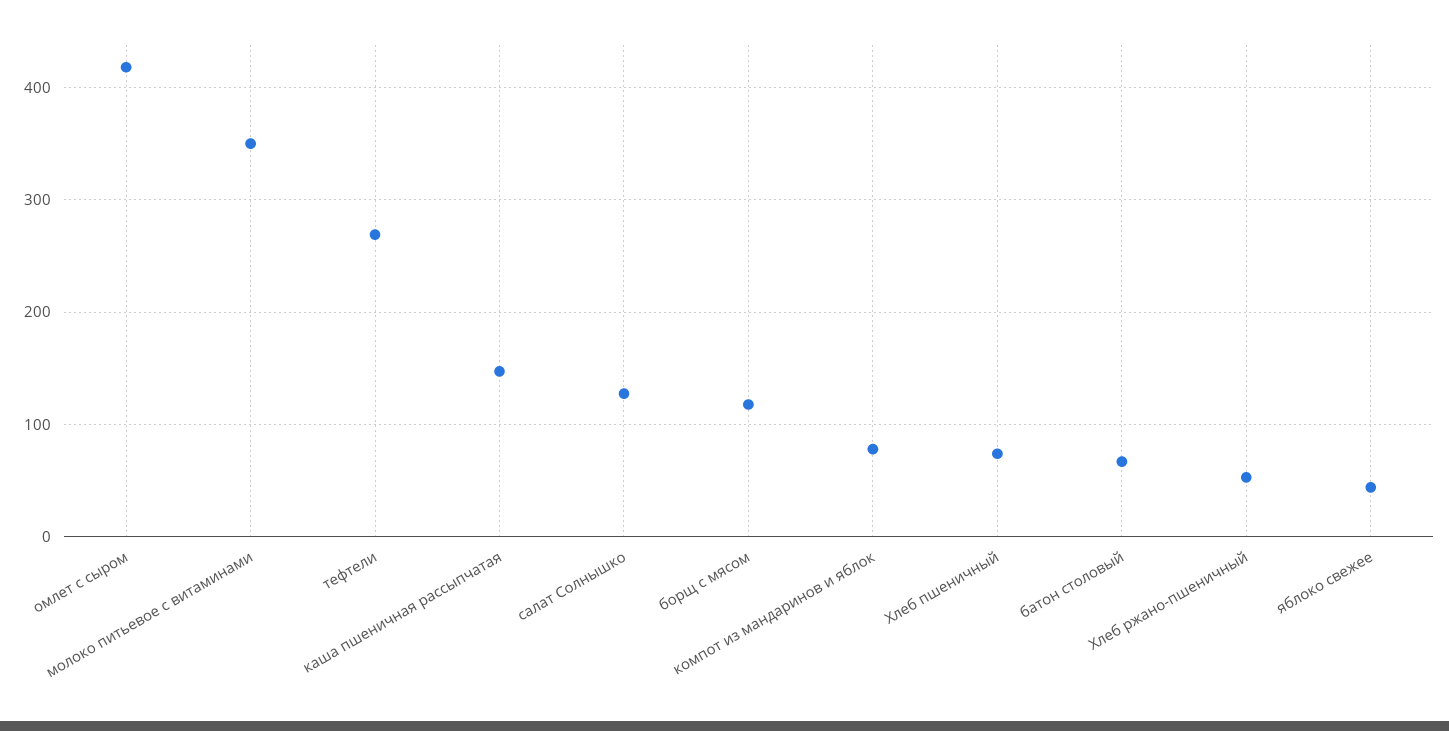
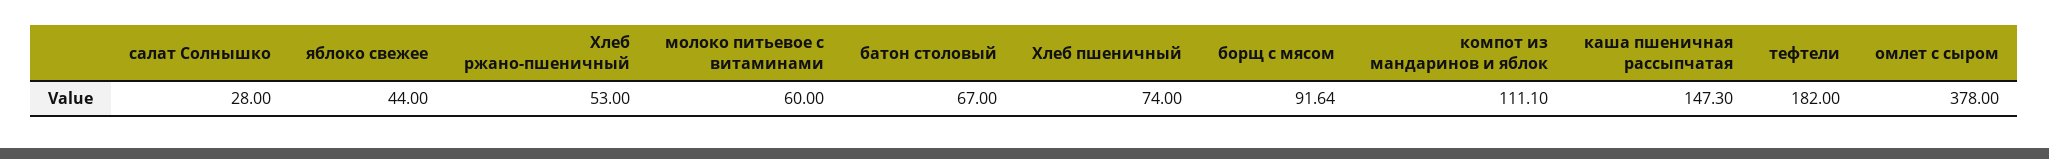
омлет с сыром: 420 -> 378
молоко питьевое с витаминами: 350 -> 60
тефтели: 270 -> 182
салат Солнышко: 130 -> 28
борщ с мясом: 120 -> 91.64
компот из мандаринов и яблок: 80 -> 111.1

